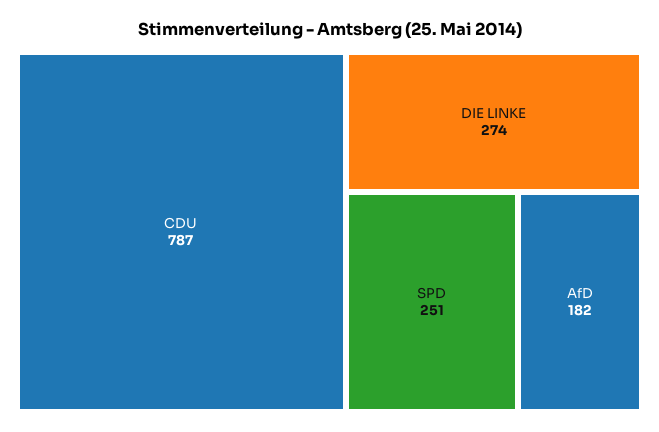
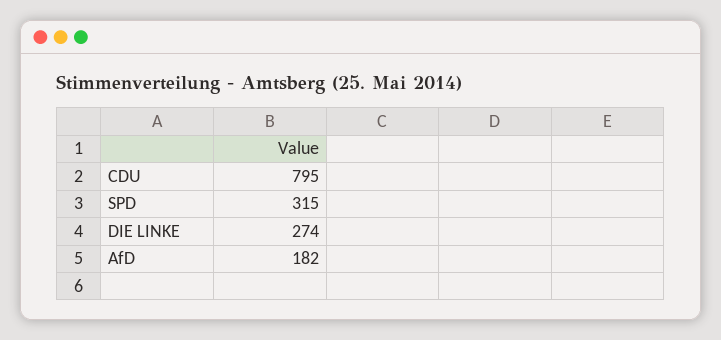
CDU: 787 -> 795
SPD: 251 -> 315

